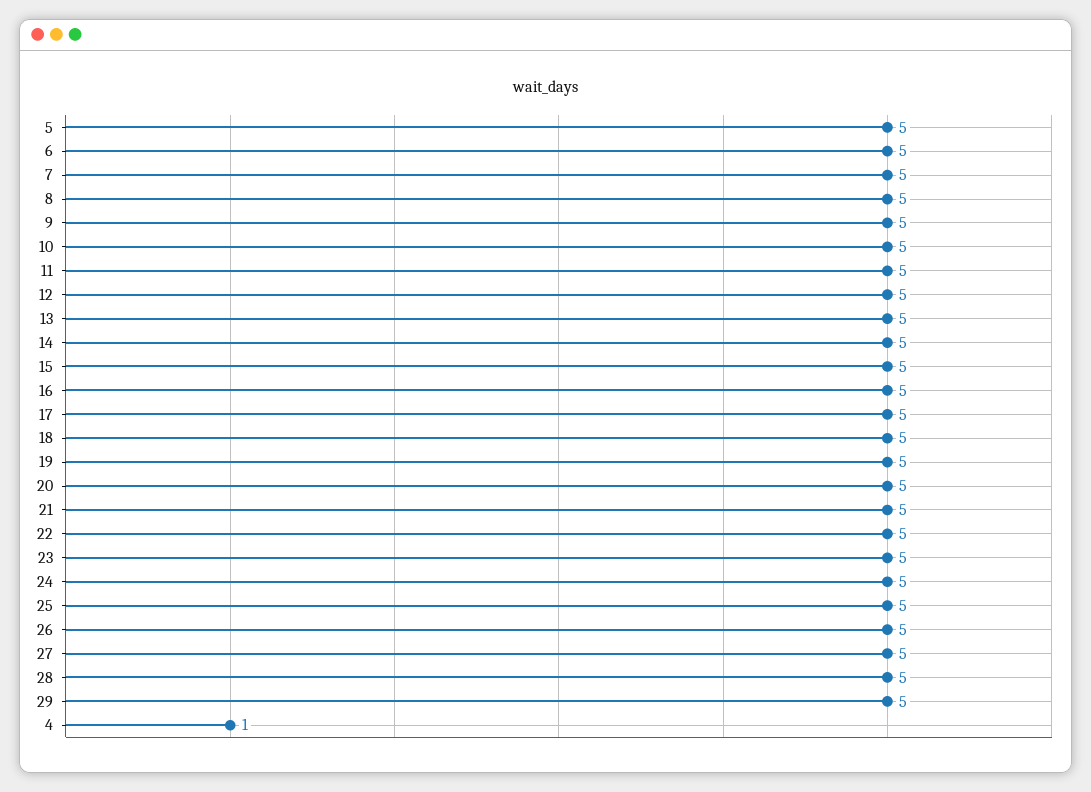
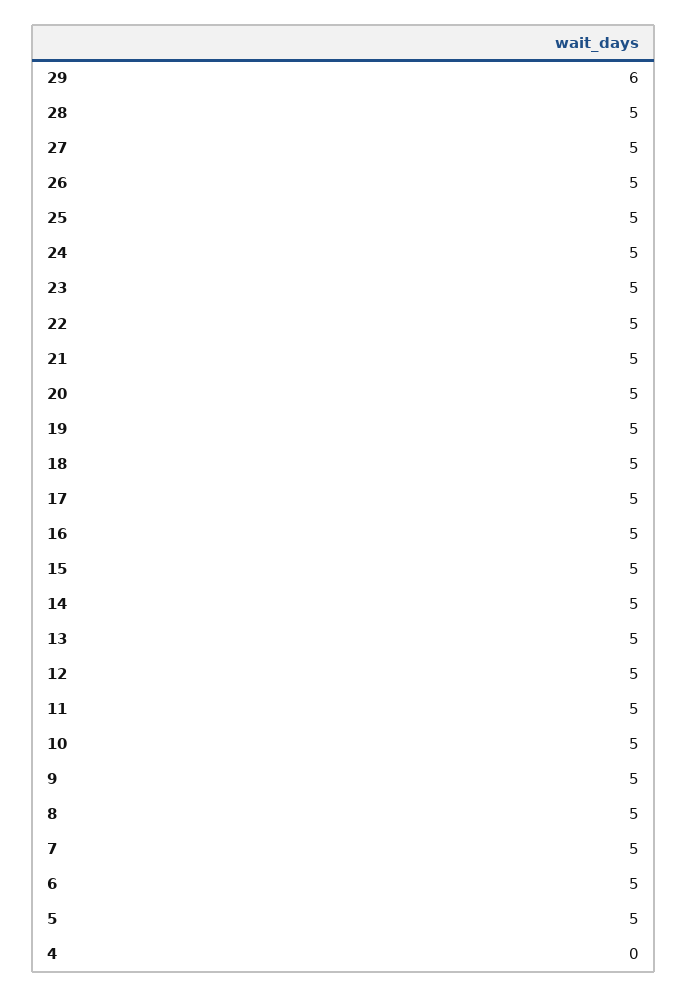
29: 5 -> 6
4: 1 -> 0

